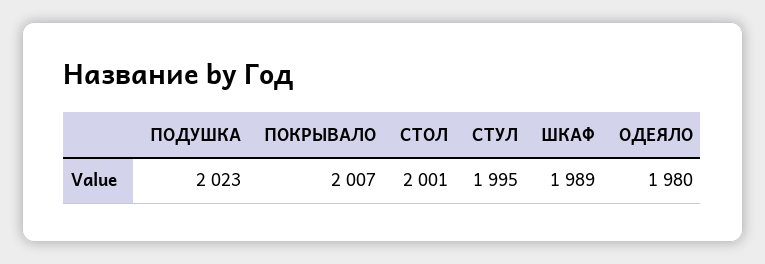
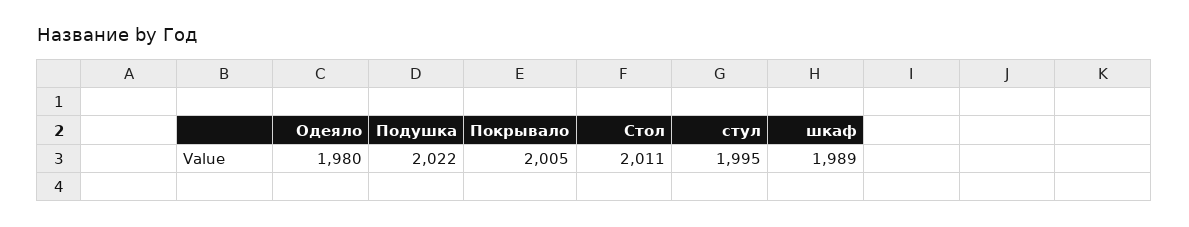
ПОДУШКА: 2023 -> 2022
ПОКРЫВАЛО: 2007 -> 2005
СТОЛ: 2001 -> 2011

